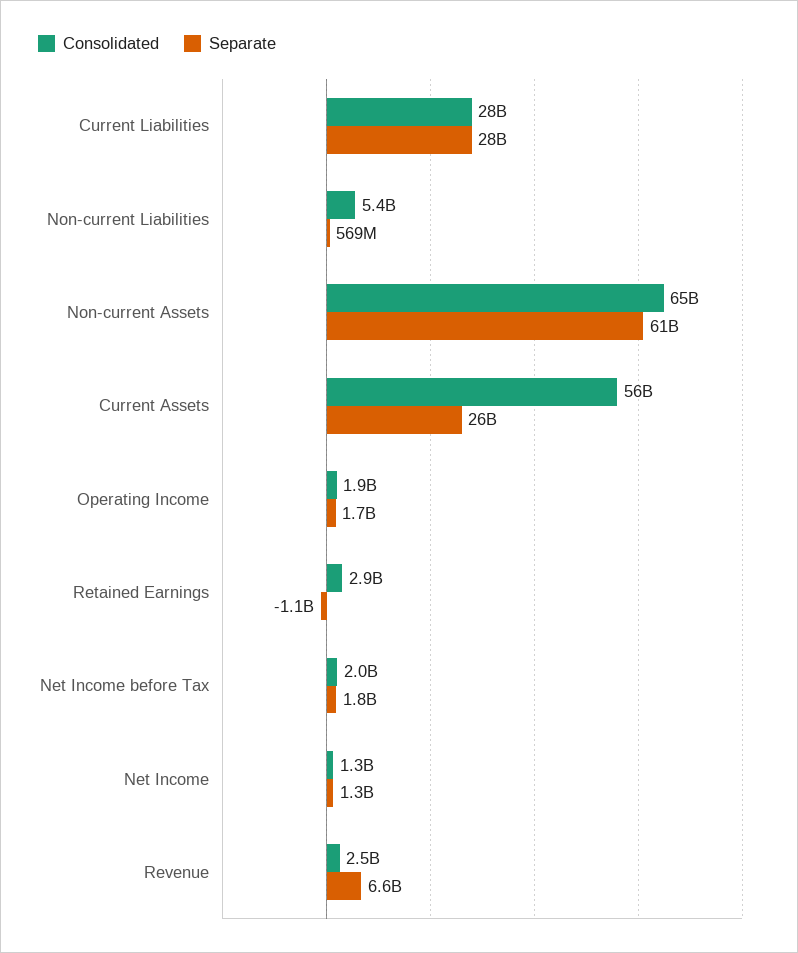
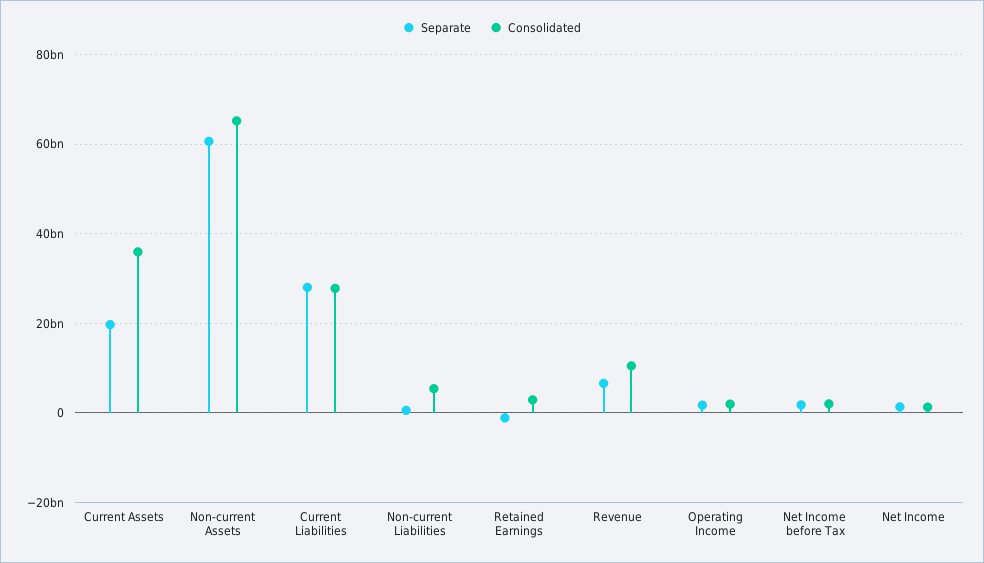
Consolidated, Current Assets: 56000000000 -> 36000000000
Separate, Current Assets: 26000000000 -> 20000000000
Consolidated, Revenue: 2500000000 -> 10000000000

